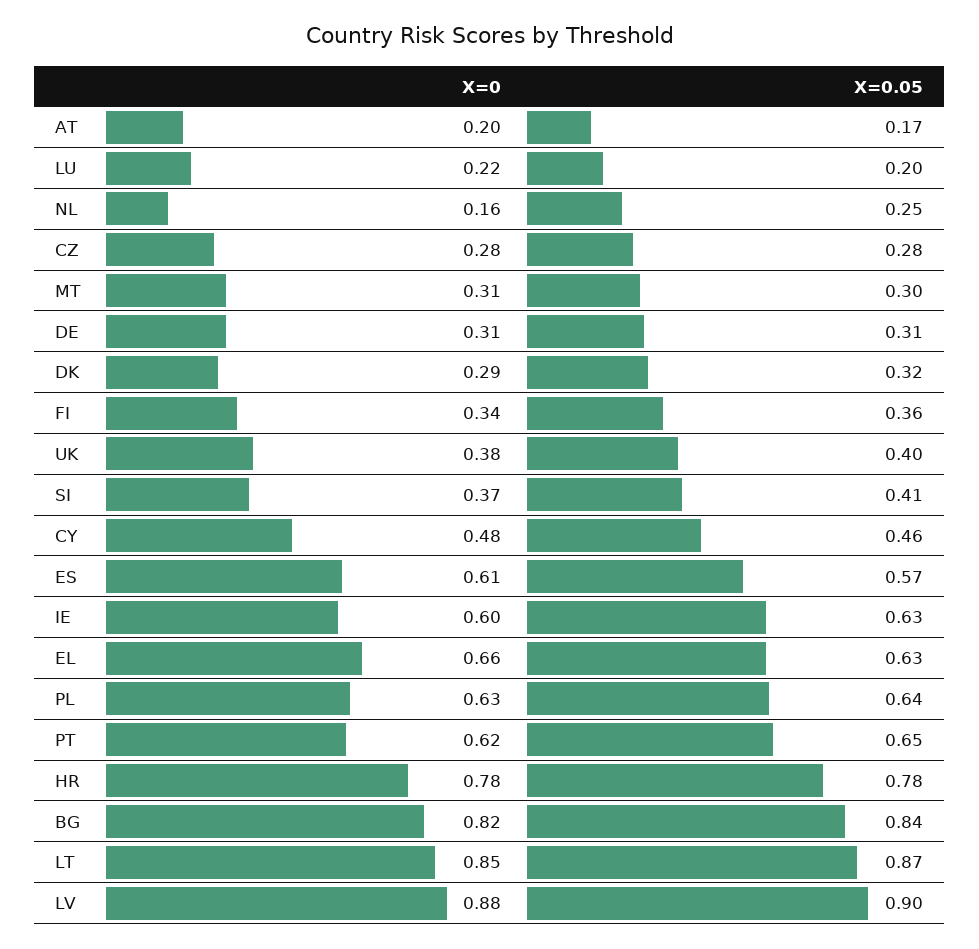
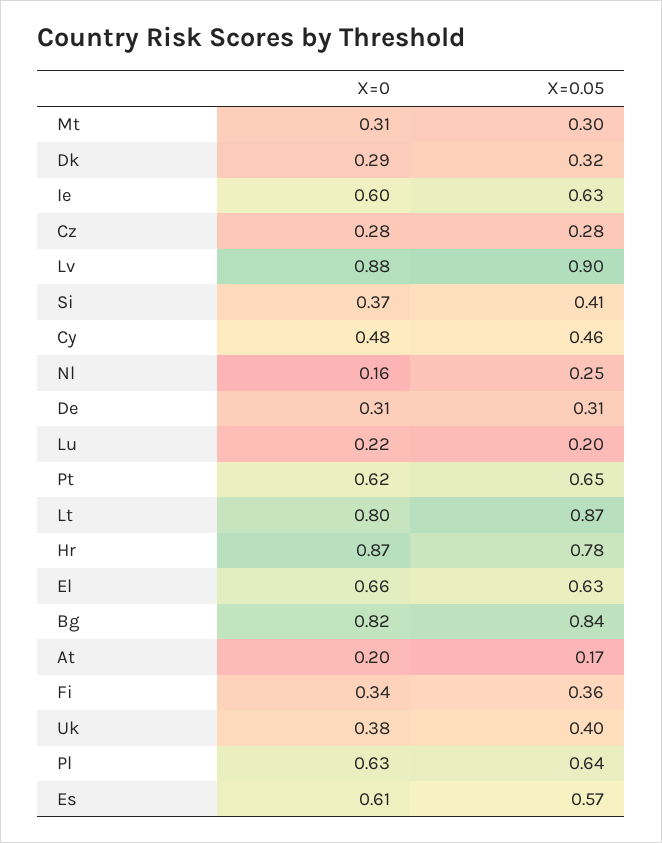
X=0, HR: 0.78 -> 0.87
X=0, LT: 0.85 -> 0.8

